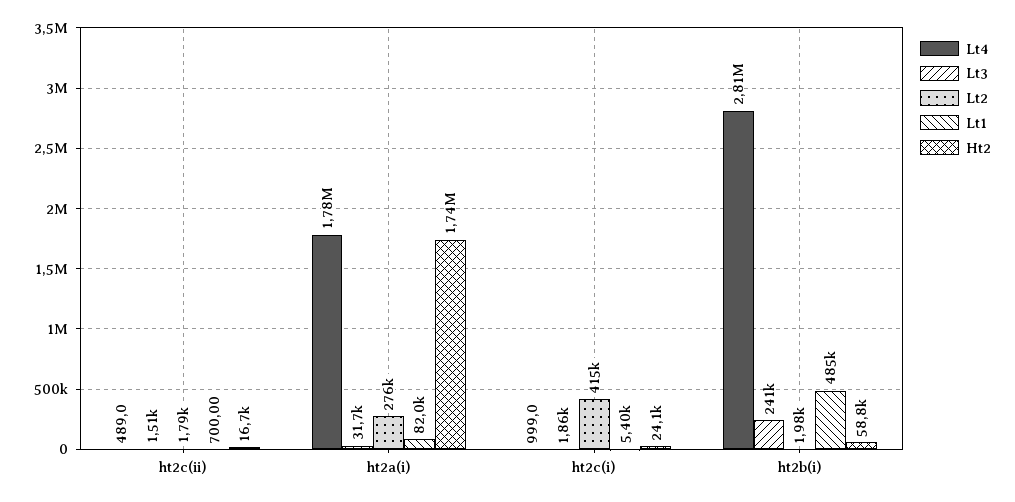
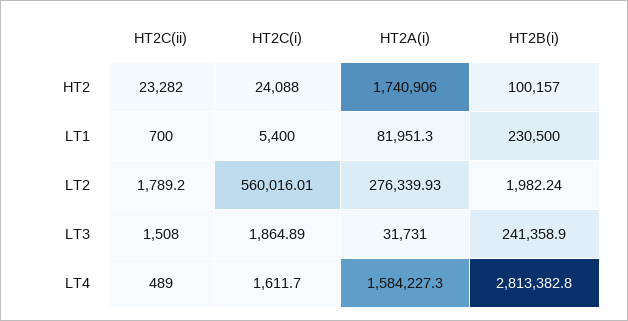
Ht2, ht2c(ii): 16700 -> 23282
Lt4, ht2a(i): 1780000 -> 1584227.3
Lt4, ht2c(i): 999 -> 1611.7
Lt2, ht2c(i): 415000 -> 560016.01
Lt1, ht2b(i): 485000 -> 230500
Ht2, ht2b(i): 58800 -> 100157

